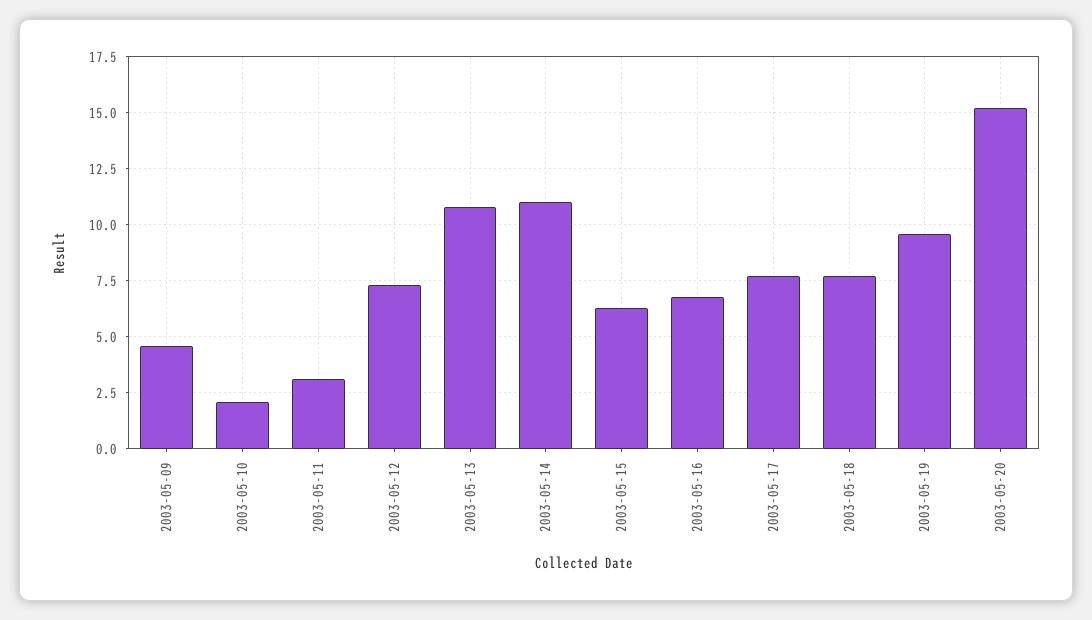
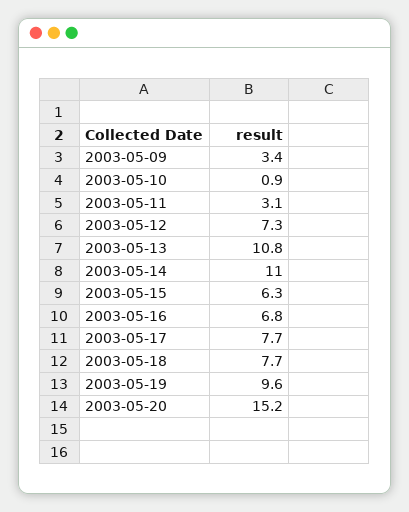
2003-05-09: 4.5 -> 3.4
2003-05-10: 2 -> 0.9

